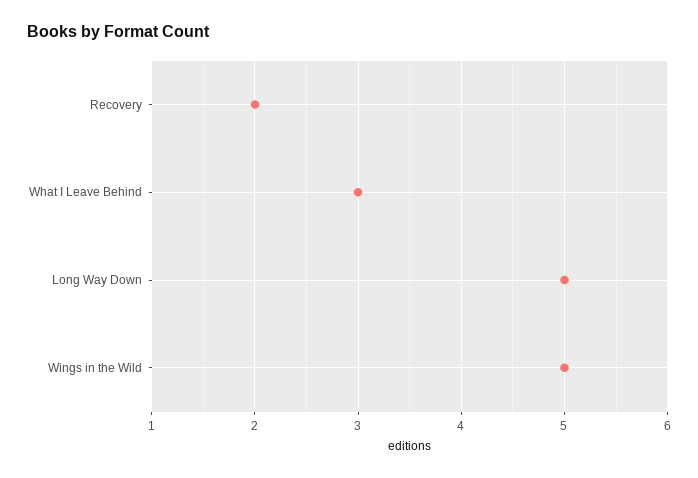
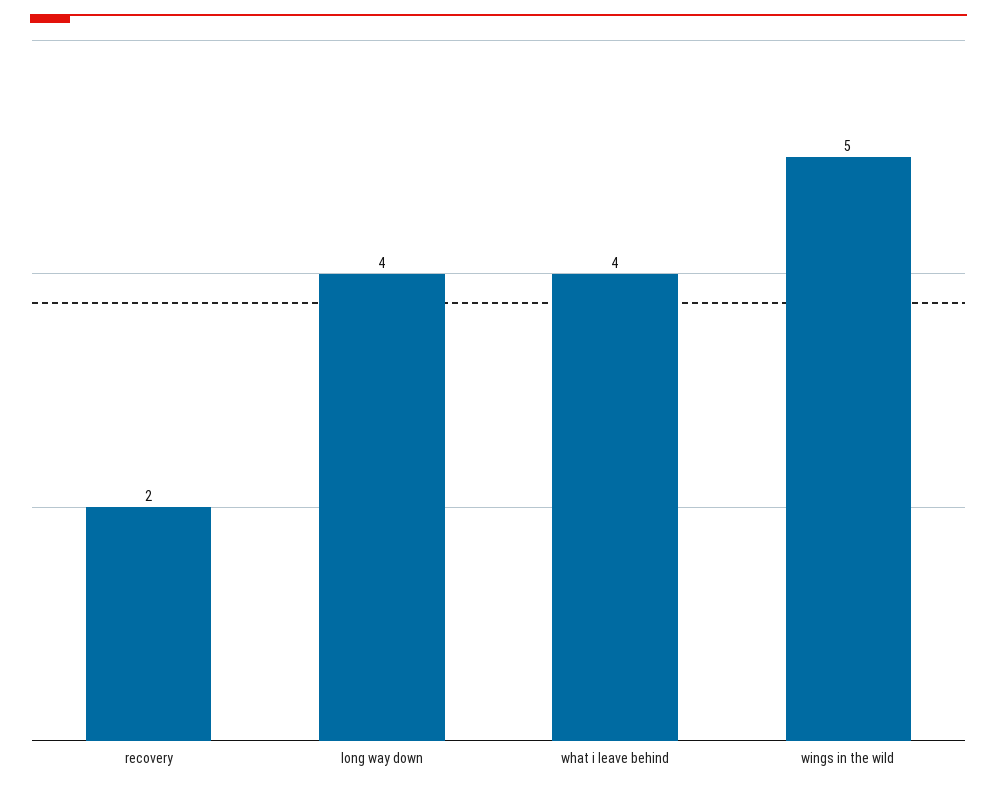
What I Leave Behind: 3 -> 4
Long Way Down: 5 -> 4

